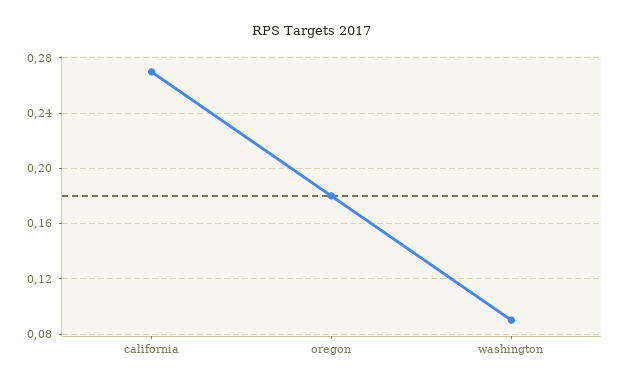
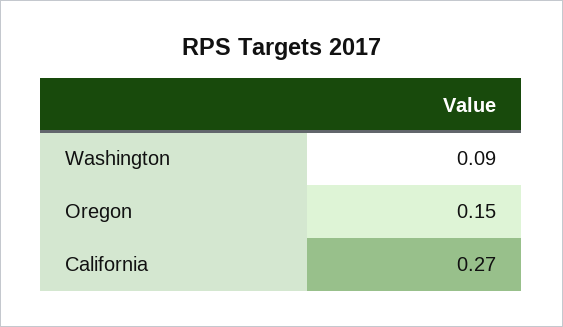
oregon: 0.18 -> 0.15

